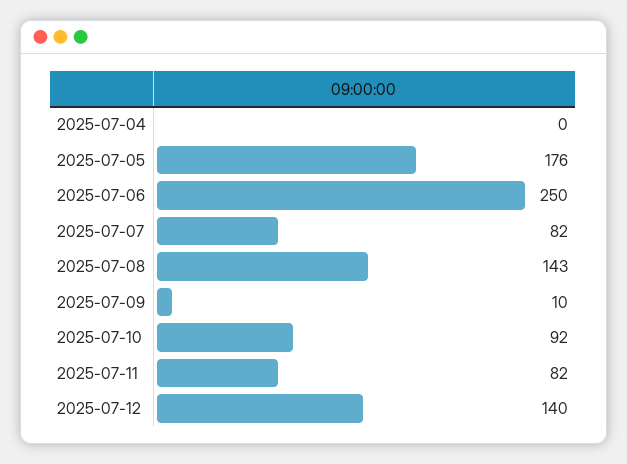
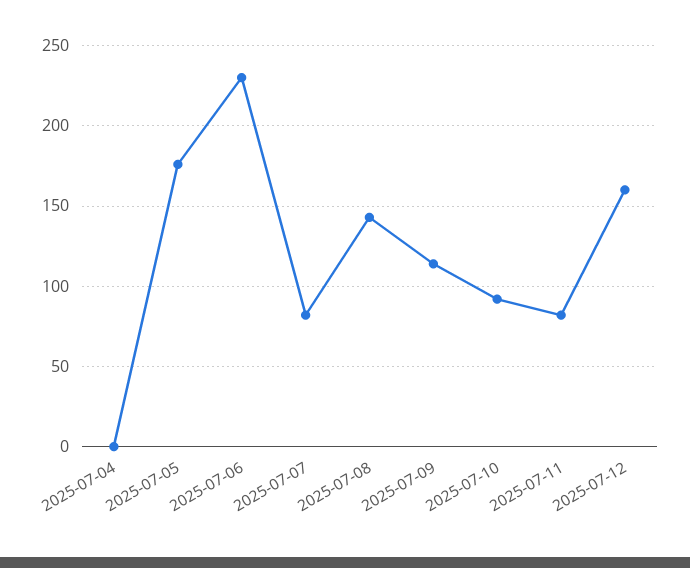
2025-07-06: 250 -> 230
2025-07-09: 10 -> 115
2025-07-12: 140 -> 160

